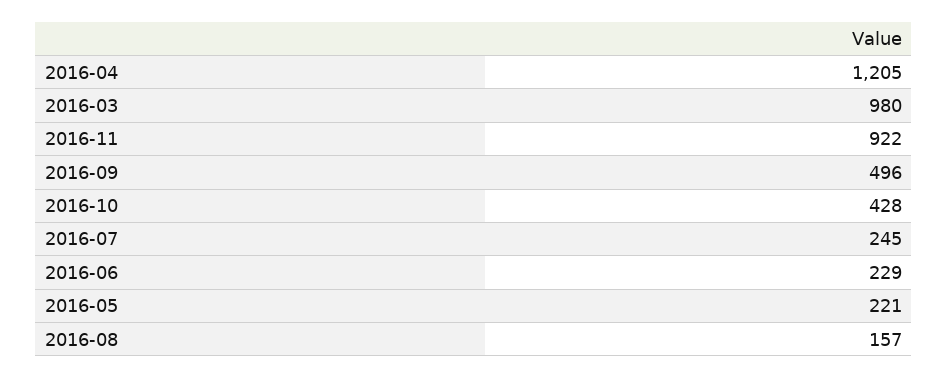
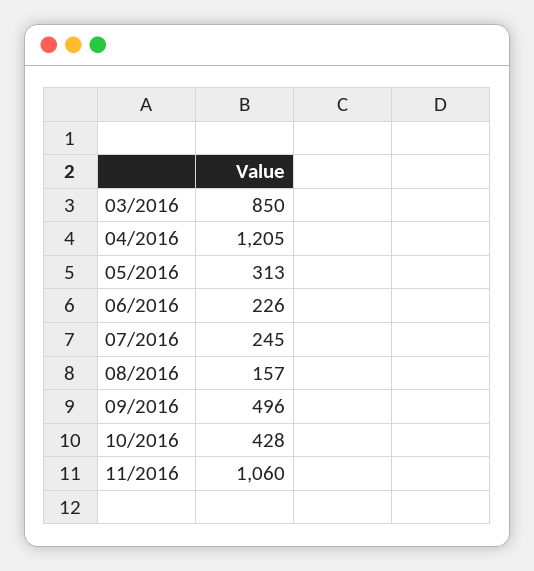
2016-03: 980 -> 850
2016-11: 922 -> 1060
2016-06: 229 -> 226
2016-05: 221 -> 313

